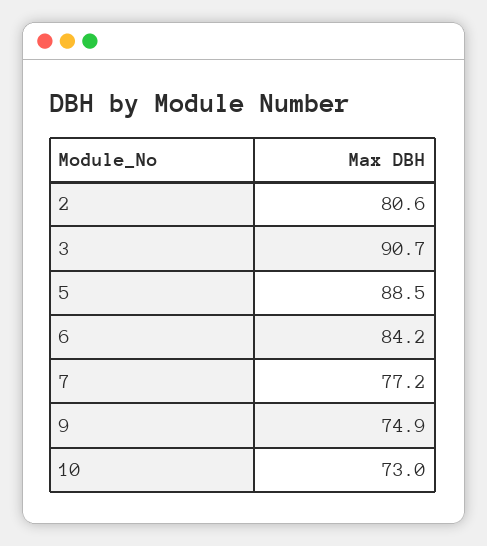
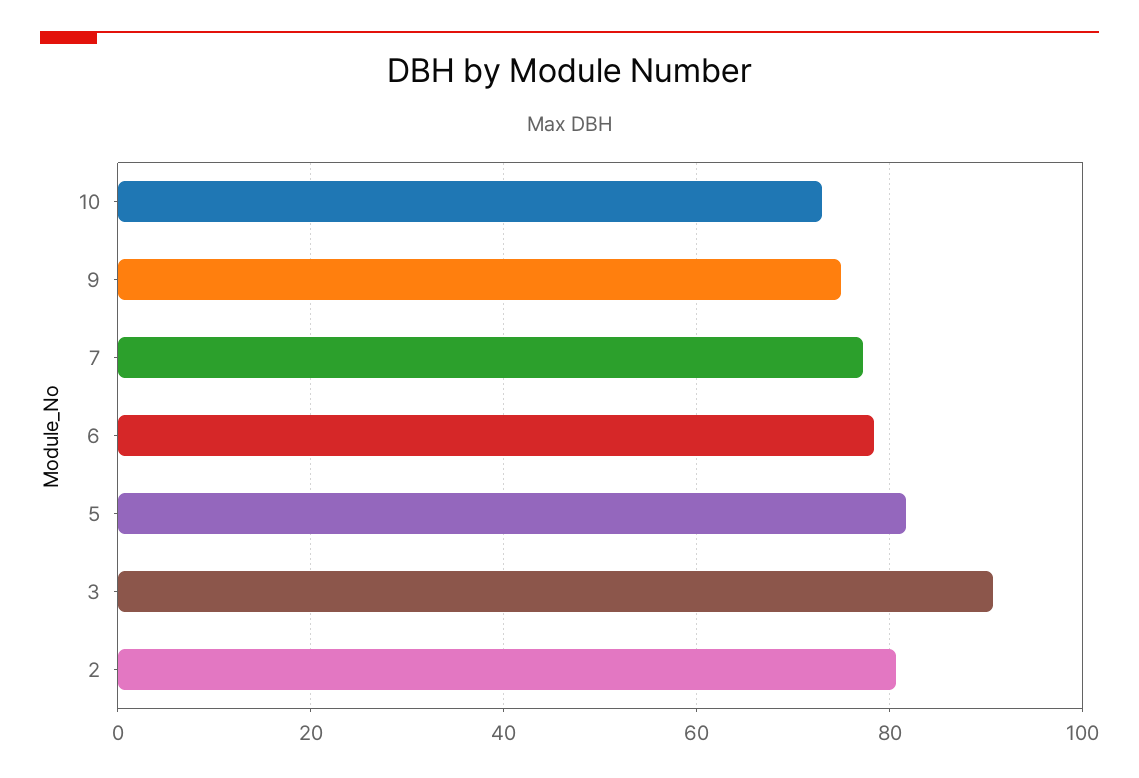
5: 88.5 -> 82
6: 84.2 -> 78

